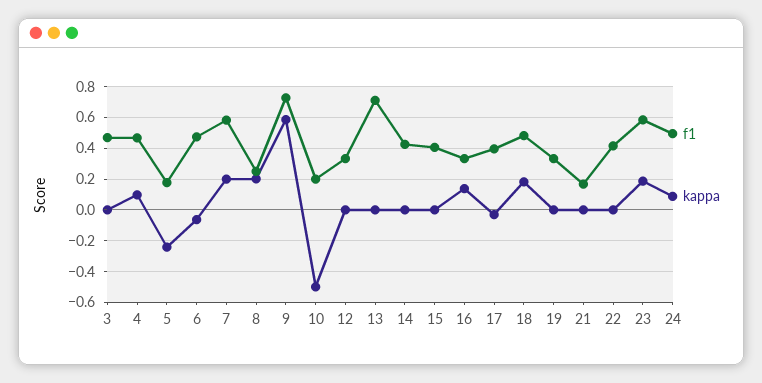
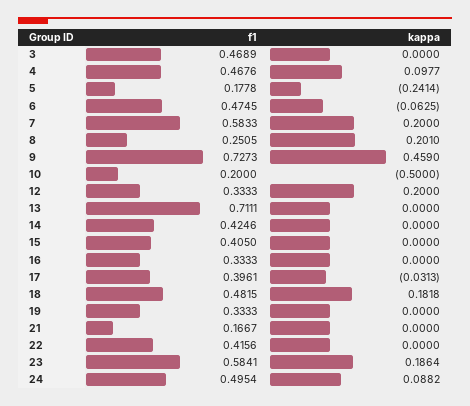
kappa, 9: 0.6 -> 0.459
kappa, 12: 0 -> 0.2
kappa, 16: 0.15 -> 0

